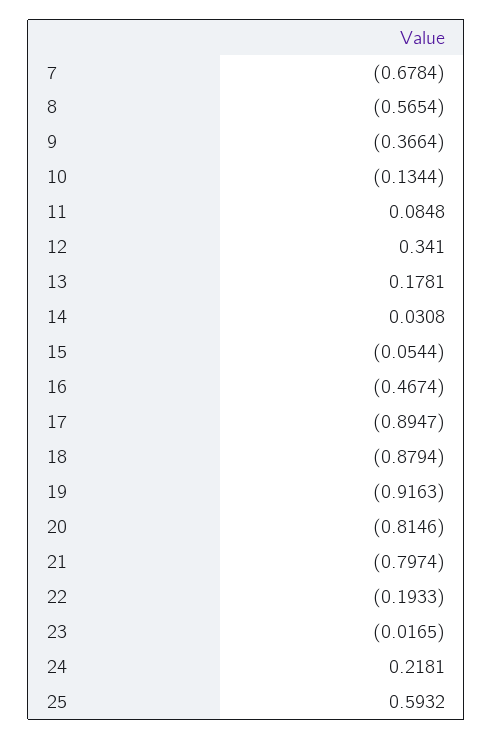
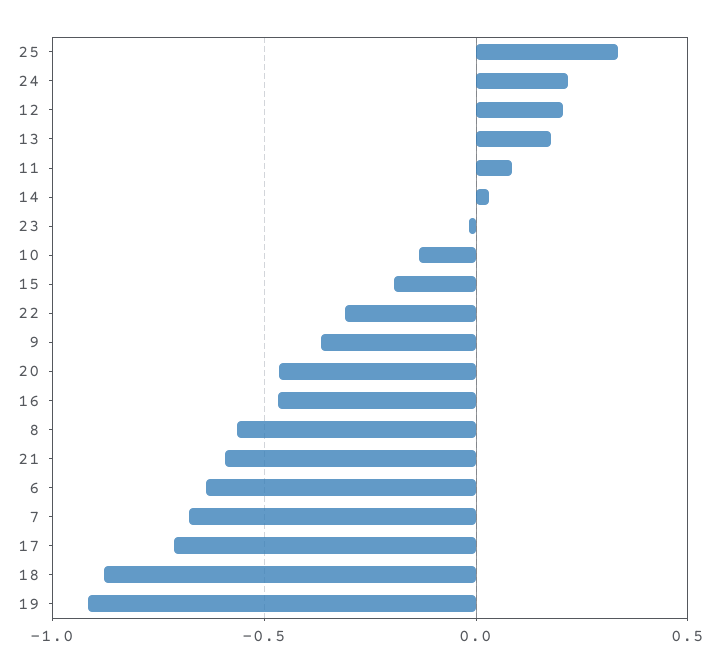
12: 0.341 -> 0.2
15: -0.0544 -> -0.2
17: -0.8947 -> -0.7
20: -0.8146 -> -0.45
21: -0.7974 -> -0.6
22: -0.1933 -> -0.3
25: 0.5932 -> 0.35
6: none -> -0.65

